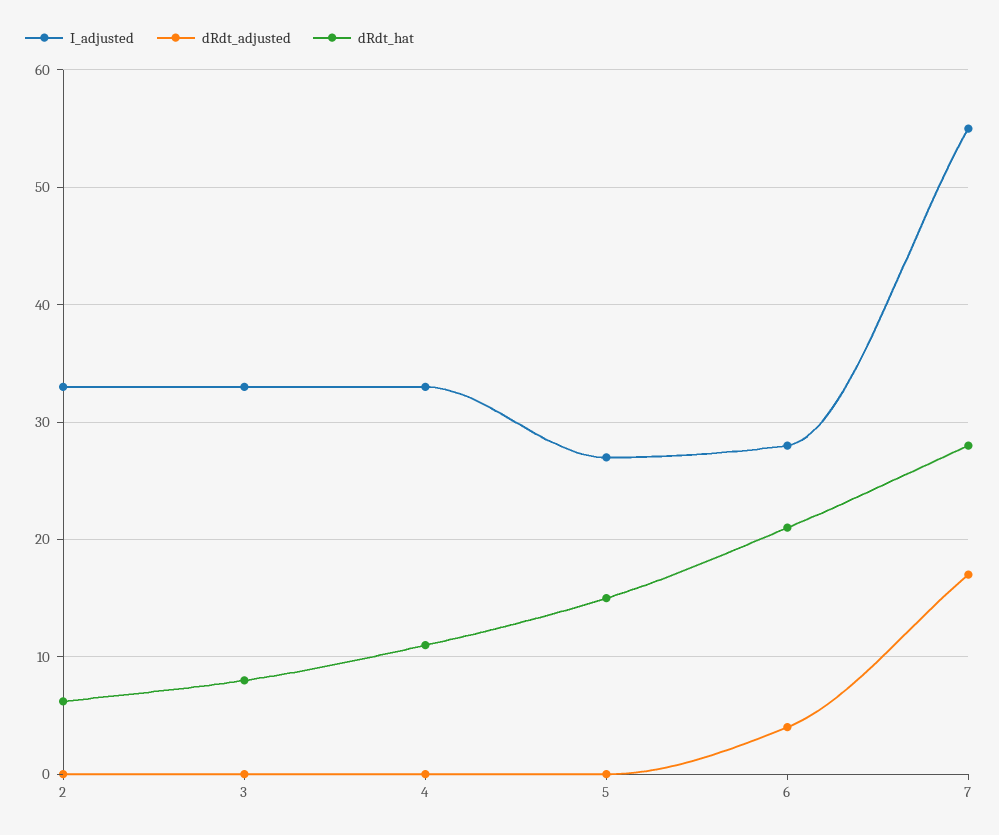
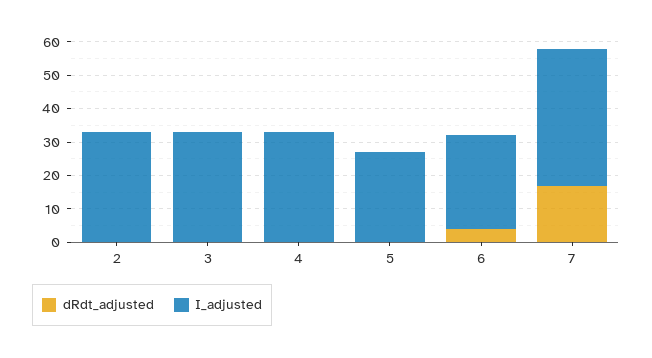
dRdt_hat, 2: 6 -> none
dRdt_hat, 3: 8 -> none
dRdt_hat, 4: 11 -> none
dRdt_hat, 5: 15 -> none
dRdt_hat, 6: 21 -> none
I_adjusted, 7: 55 -> 40
dRdt_hat, 7: 28 -> none

